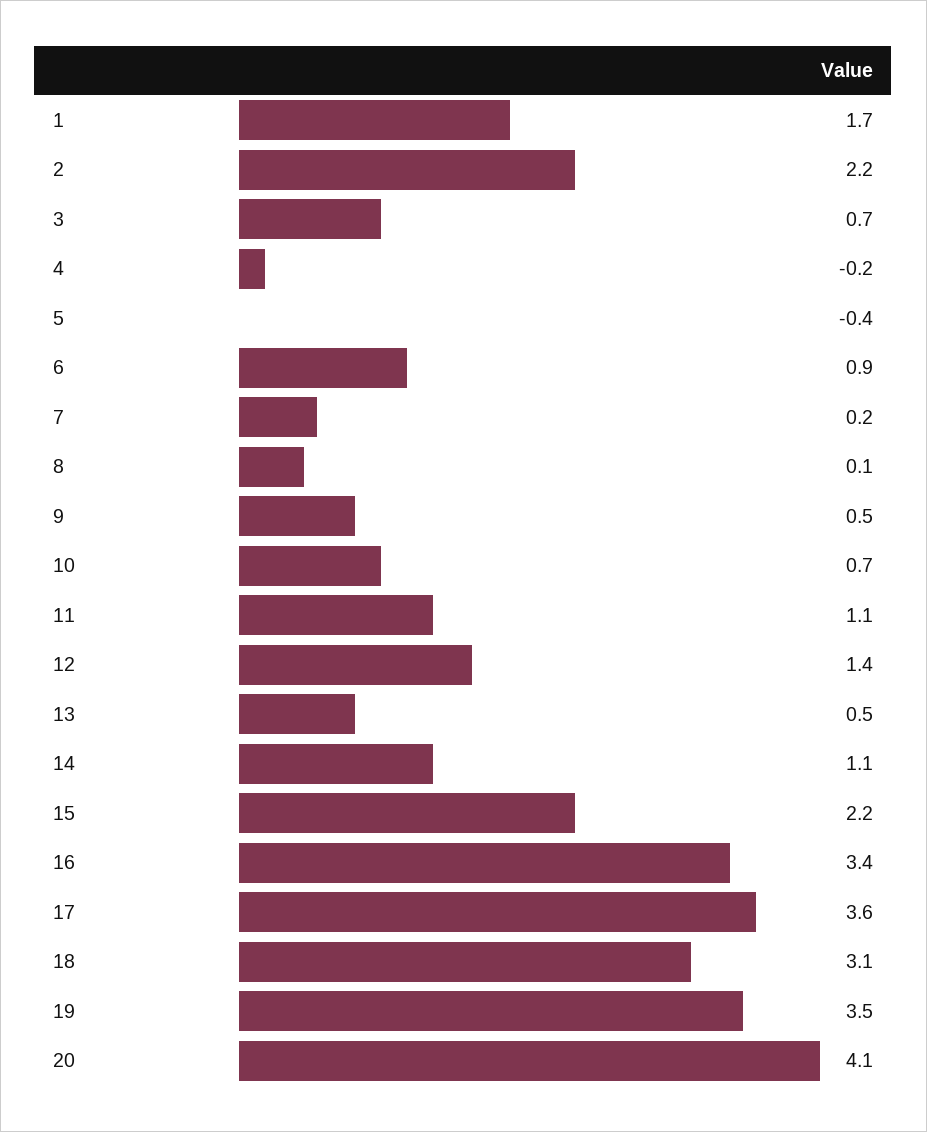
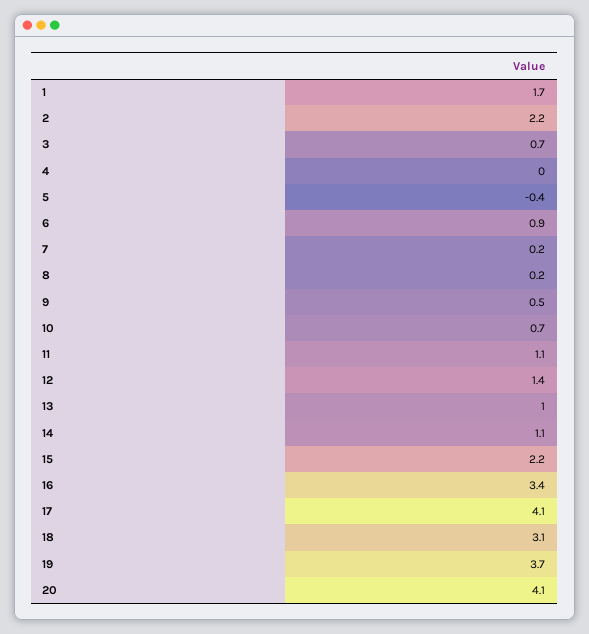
4: -0.2 -> 0
8: 0.1 -> 0.2
13: 0.5 -> 1
17: 3.6 -> 4.1
19: 3.5 -> 3.7

